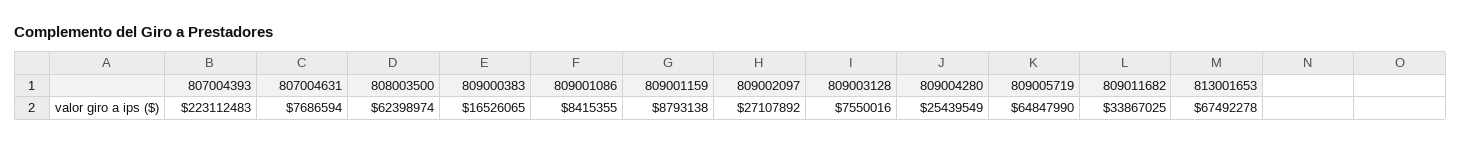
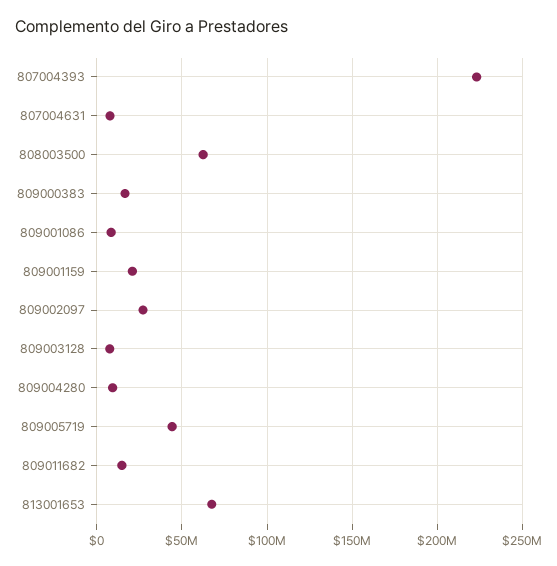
809001159: 8793138 -> 20000000
809004280: 25439549 -> 10000000
809005719: 64847990 -> 45000000
809011682: 33867025 -> 15000000

